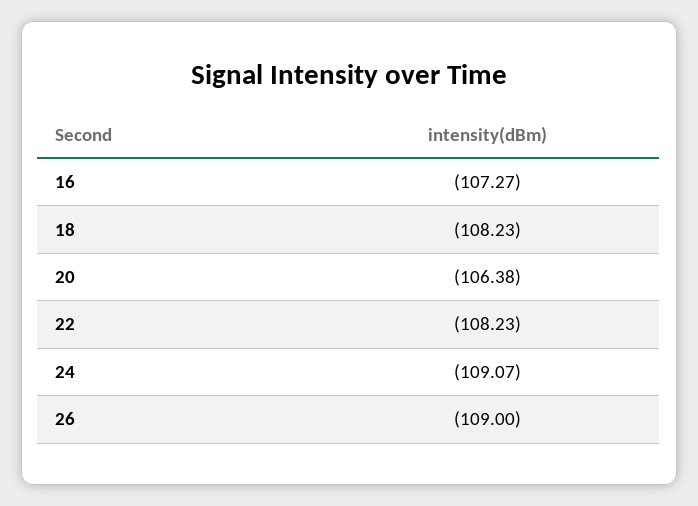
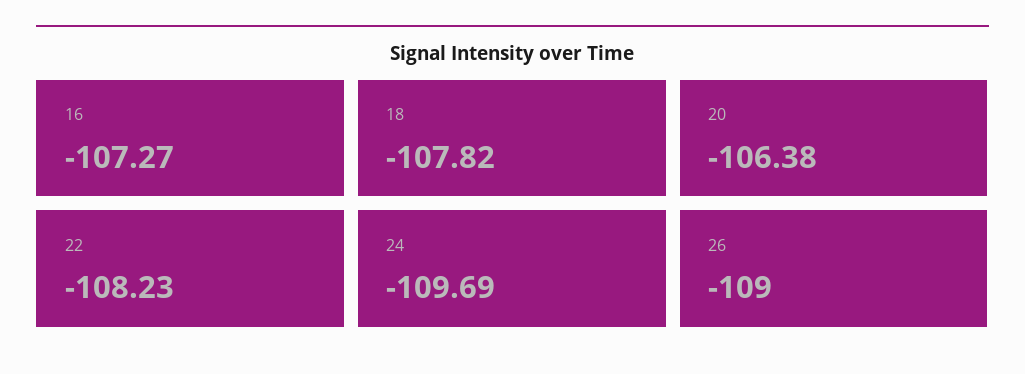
18: -108.23 -> -107.82
24: -109.07 -> -109.69

